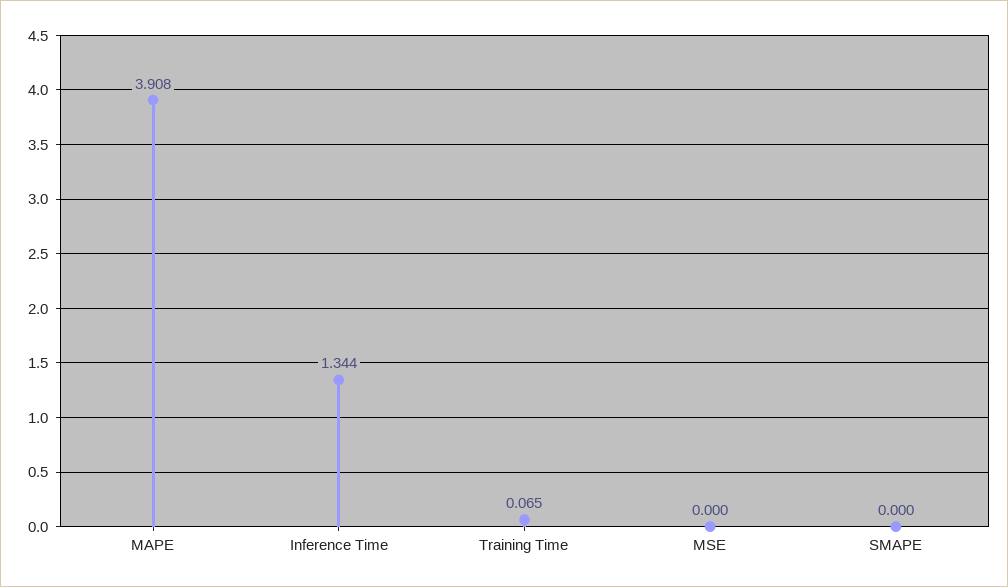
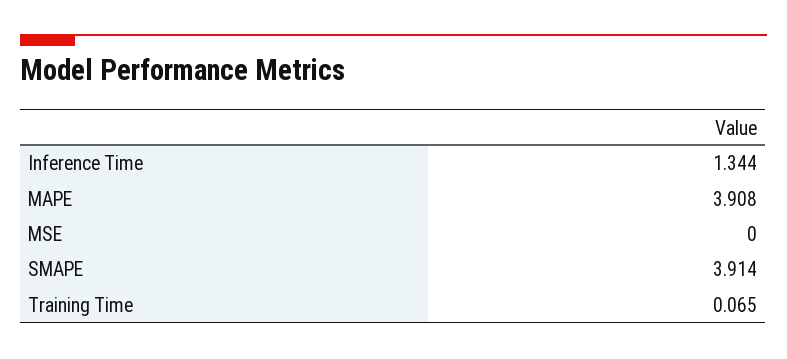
SMAPE: 0 -> 3.914

